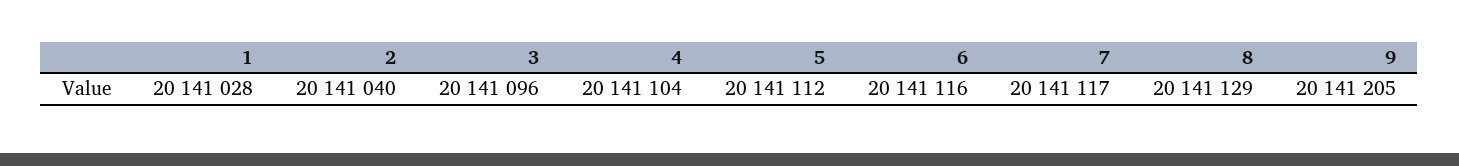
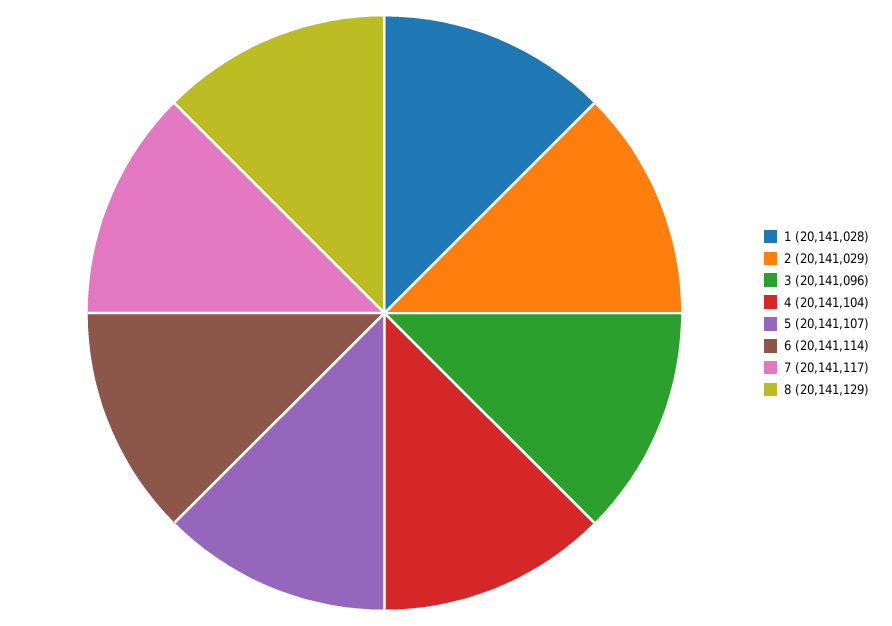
2: 20141040 -> 20141029
5: 20141112 -> 20141107
6: 20141116 -> 20141114
9: 20141205 -> none

